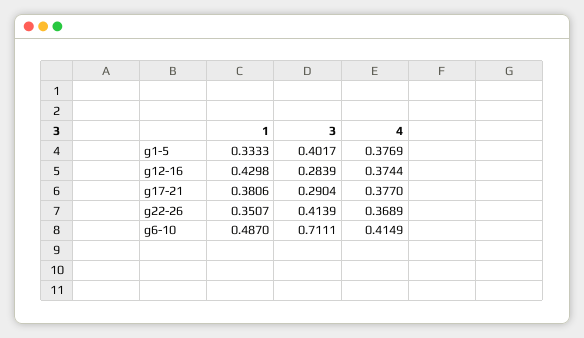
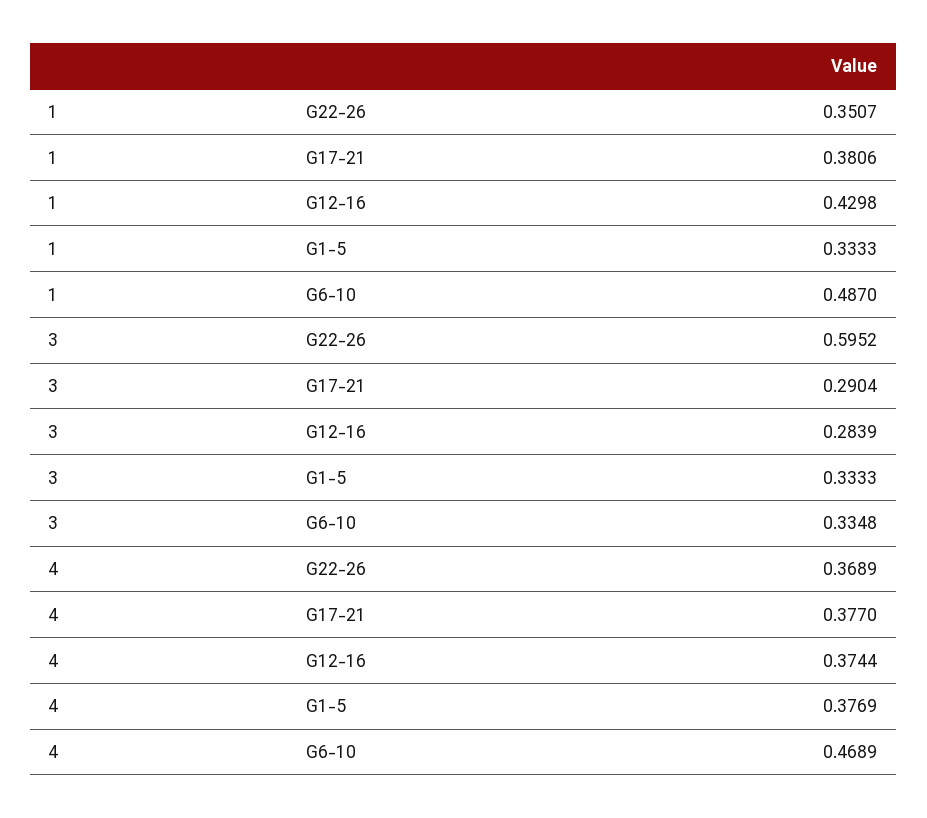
3, g1-5: 0.4017 -> 0.3333
3, g22-26: 0.4139 -> 0.5952
3, g6-10: 0.7111 -> 0.3348
4, g6-10: 0.4149 -> 0.4689

